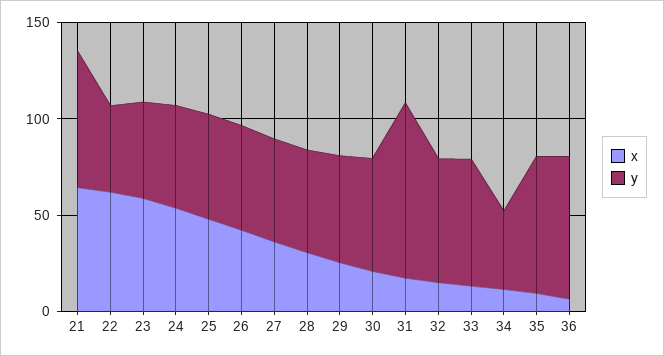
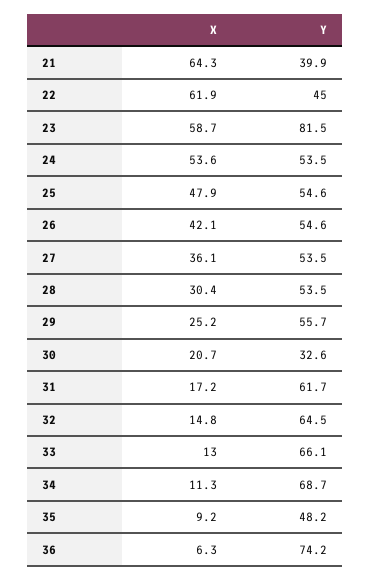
y, 21: 70 -> 39.9
y, 23: 50 -> 81.5
y, 30: 60 -> 32.6
y, 31: 90 -> 61.7
y, 34: 40 -> 68.7
y, 35: 70 -> 48.2

